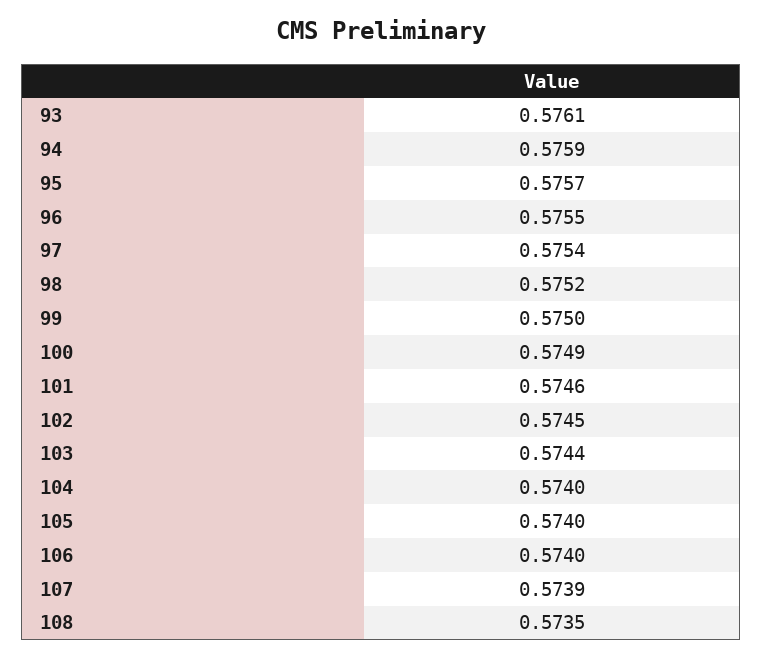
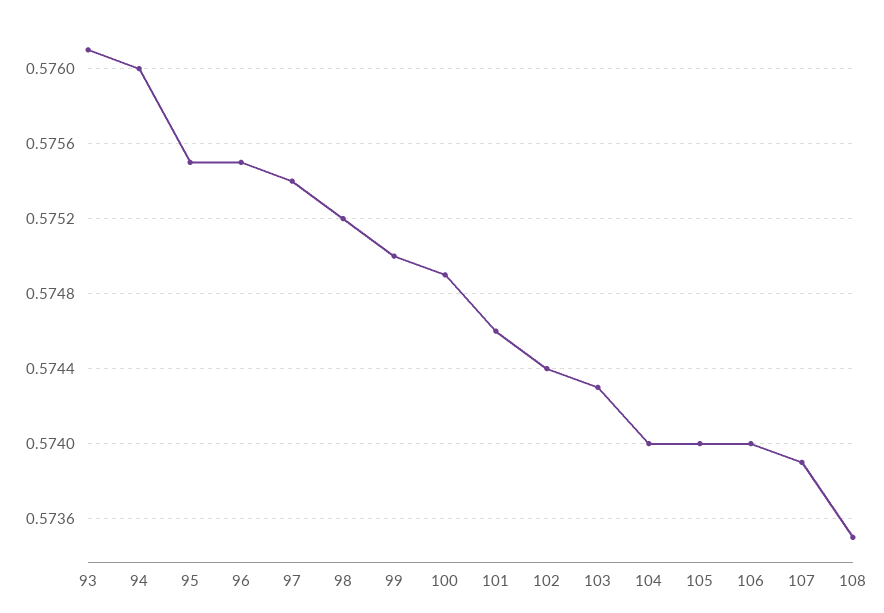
94: 0.5759 -> 0.576
95: 0.5757 -> 0.5755
102: 0.5745 -> 0.5744
103: 0.5744 -> 0.5743

